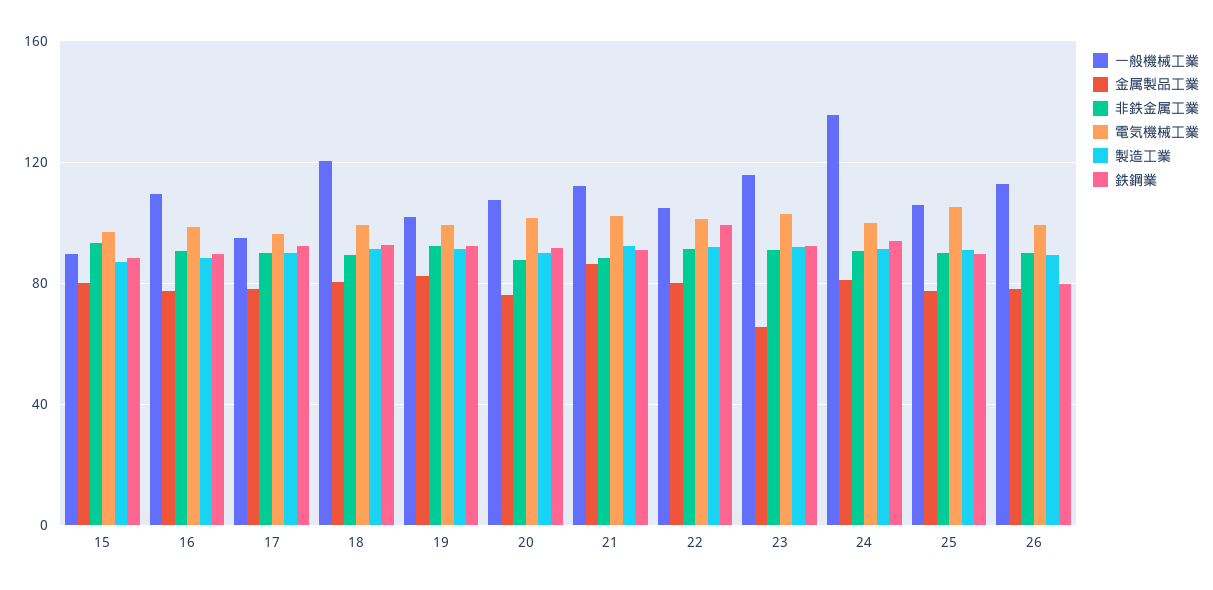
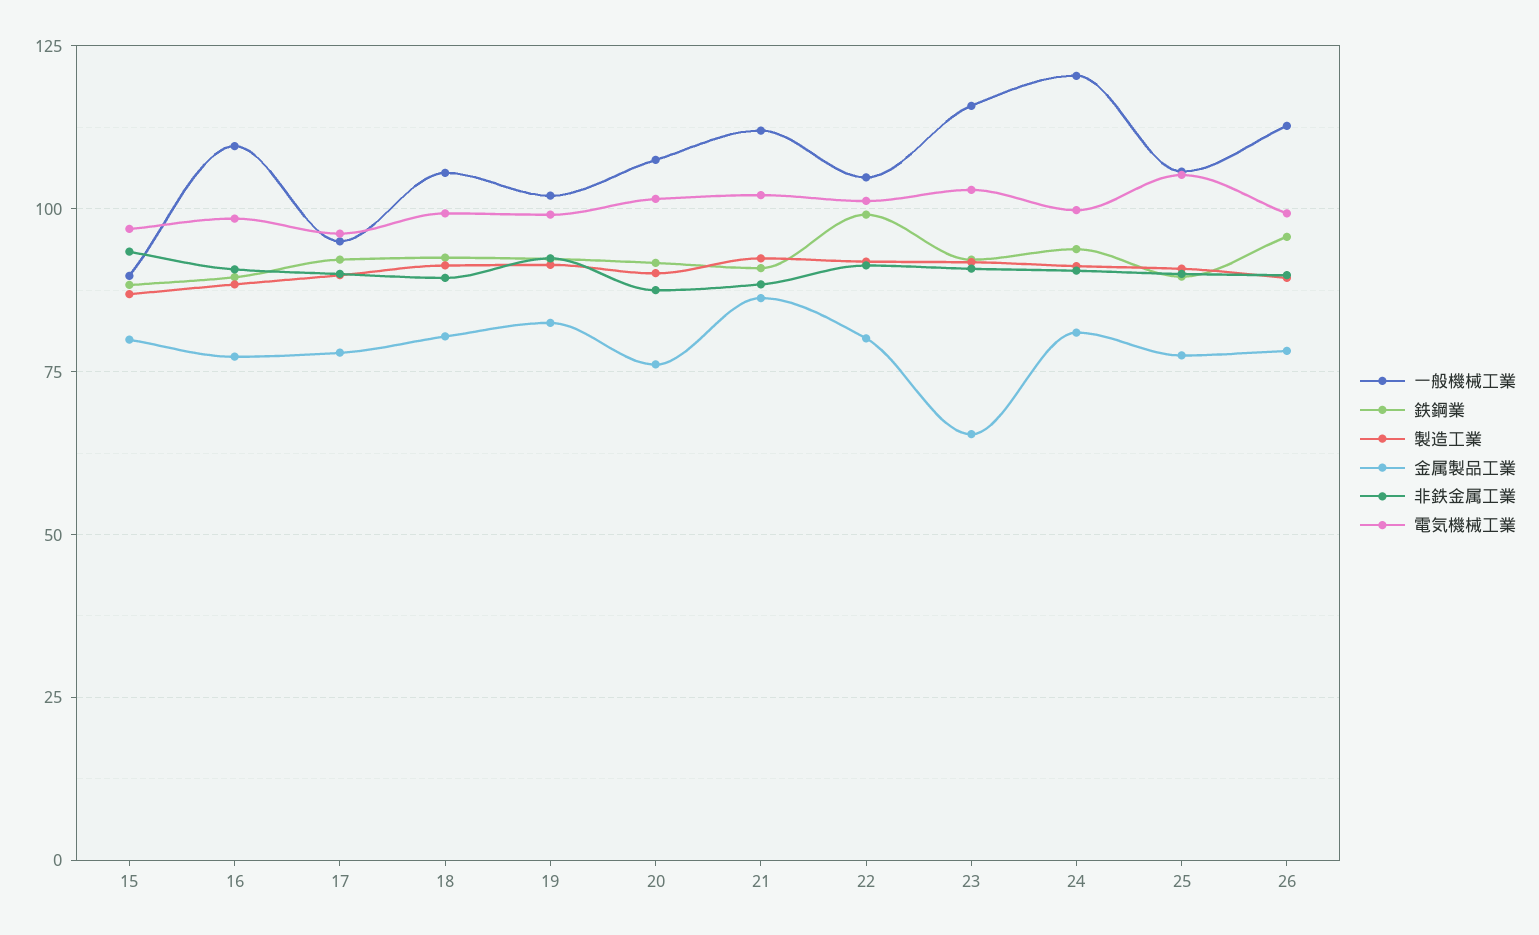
一般機械工業, 18: 120 -> 105
一般機械工業, 24: 135 -> 120
鉄鋼業, 26: 80 -> 95

